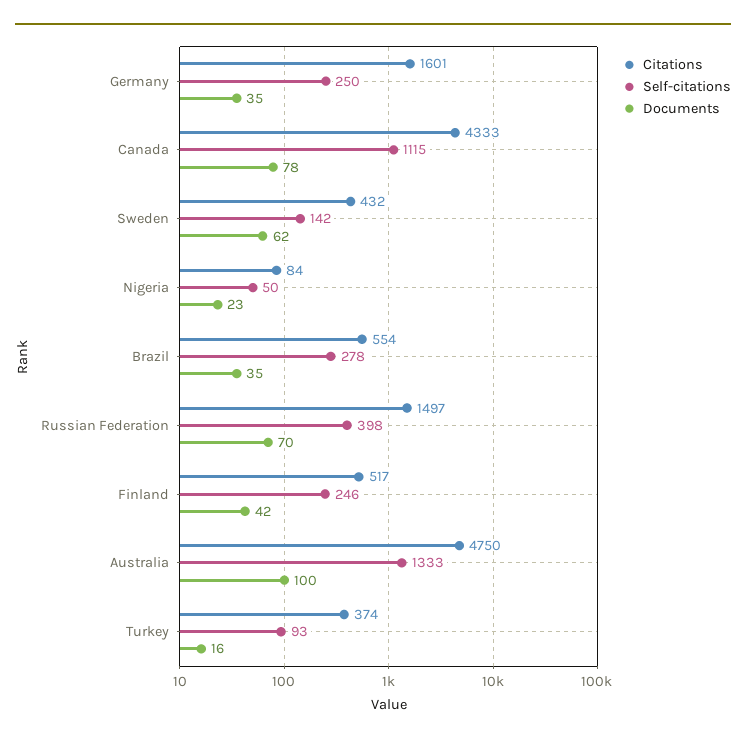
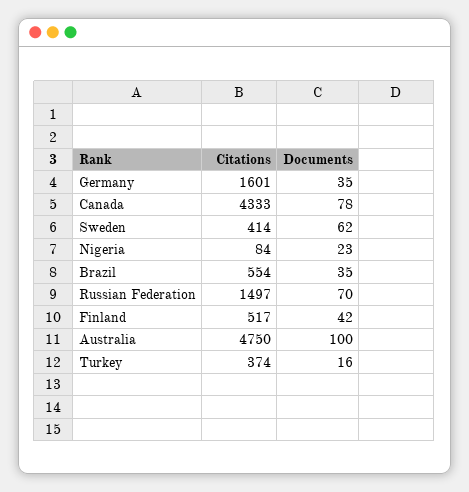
Self-citations, Germany: 250 -> none
Self-citations, Canada: 1115 -> none
Citations, Sweden: 432 -> 414
Self-citations, Sweden: 142 -> none
Self-citations, Nigeria: 50 -> none
Self-citations, Brazil: 278 -> none
Self-citations, Russian Federation: 398 -> none
Self-citations, Finland: 246 -> none
Self-citations, Australia: 1333 -> none
Self-citations, Turkey: 93 -> none

